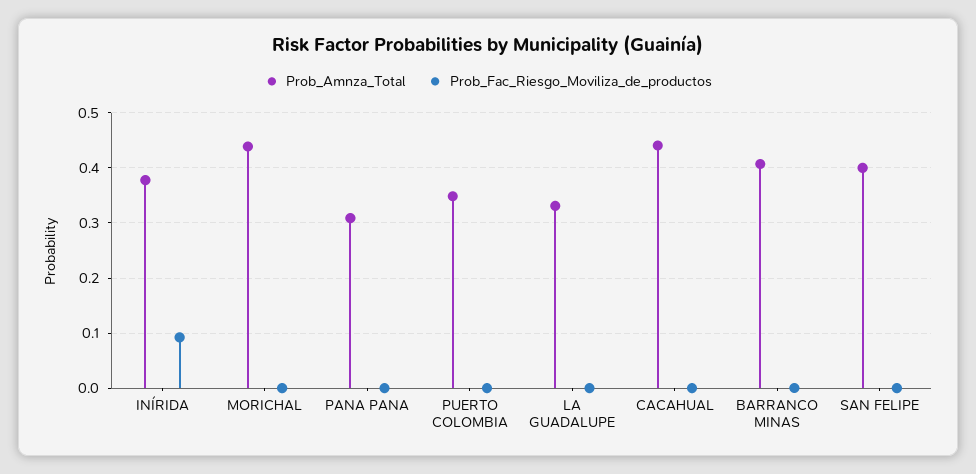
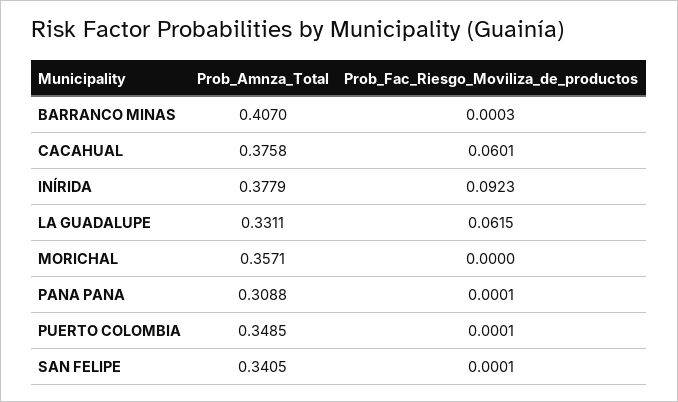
Prob_Amnza_Total, MORICHAL: 0.44 -> 0.3571
Prob_Fac_Riesgo_Moviliza_de_productos, LA GUADALUPE: 0 -> 0.0615
Prob_Amnza_Total, CACAHUAL: 0.44 -> 0.3758
Prob_Fac_Riesgo_Moviliza_de_productos, CACAHUAL: 0 -> 0.0601
Prob_Amnza_Total, SAN FELIPE: 0.4 -> 0.3405

